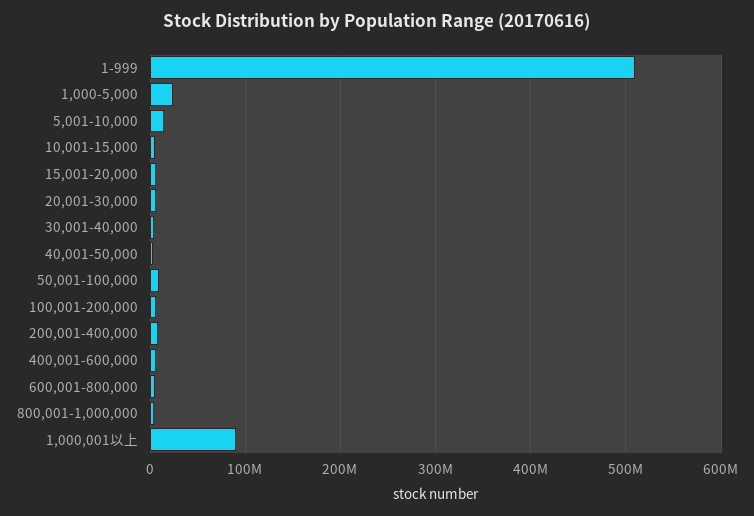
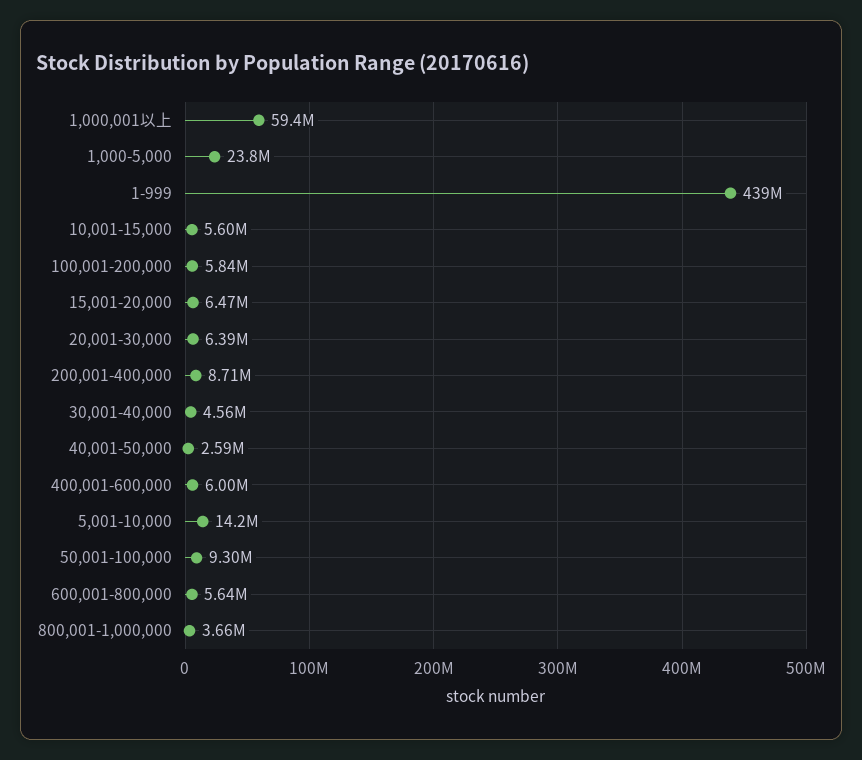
1-999: 510000000 -> 439000000
1,000,001以上: 90000000 -> 59400000

